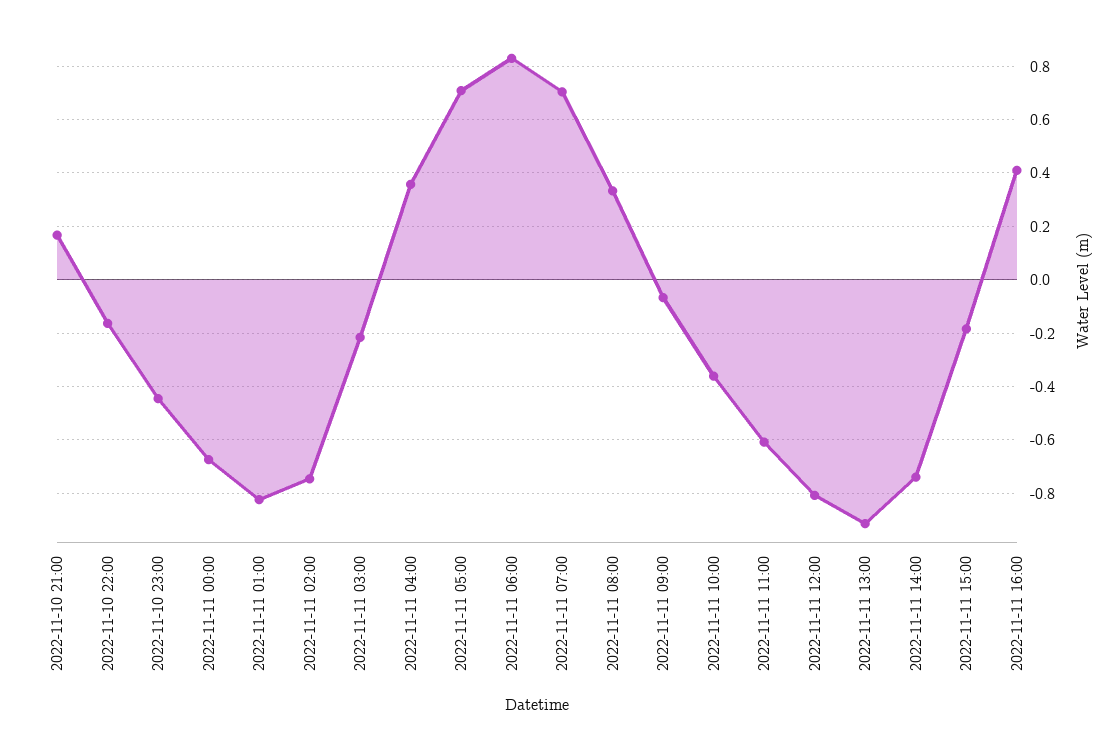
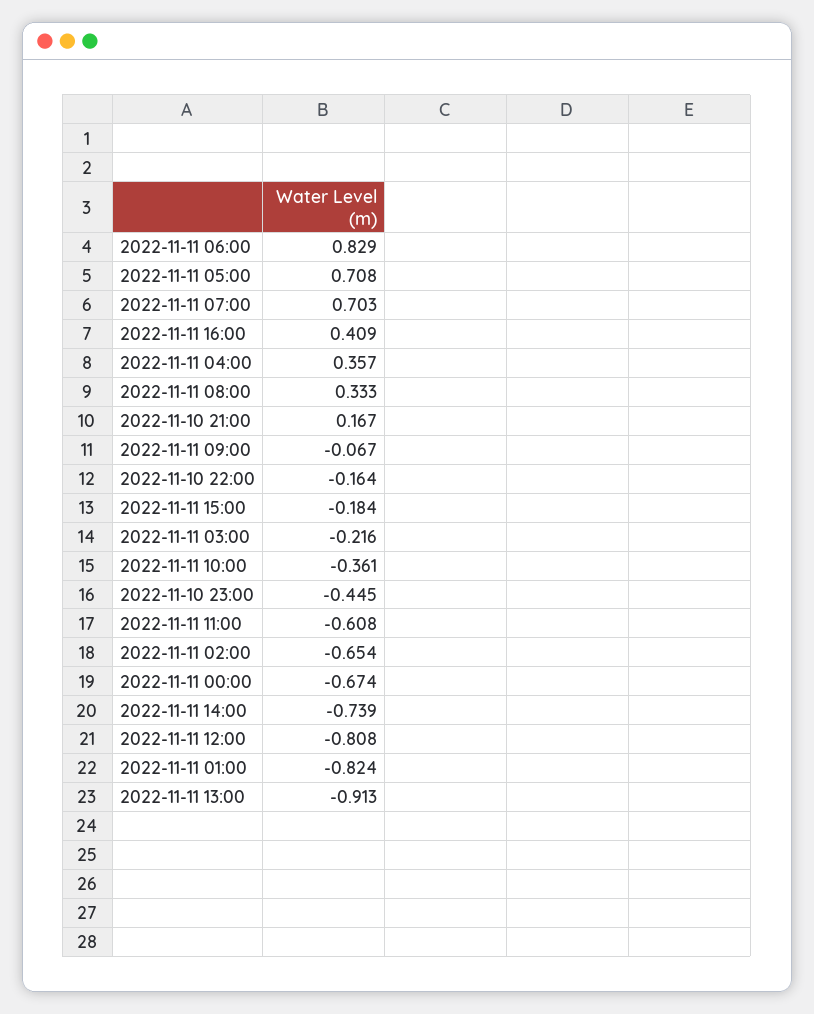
2022-11-11 02:00: -0.75 -> -0.654

